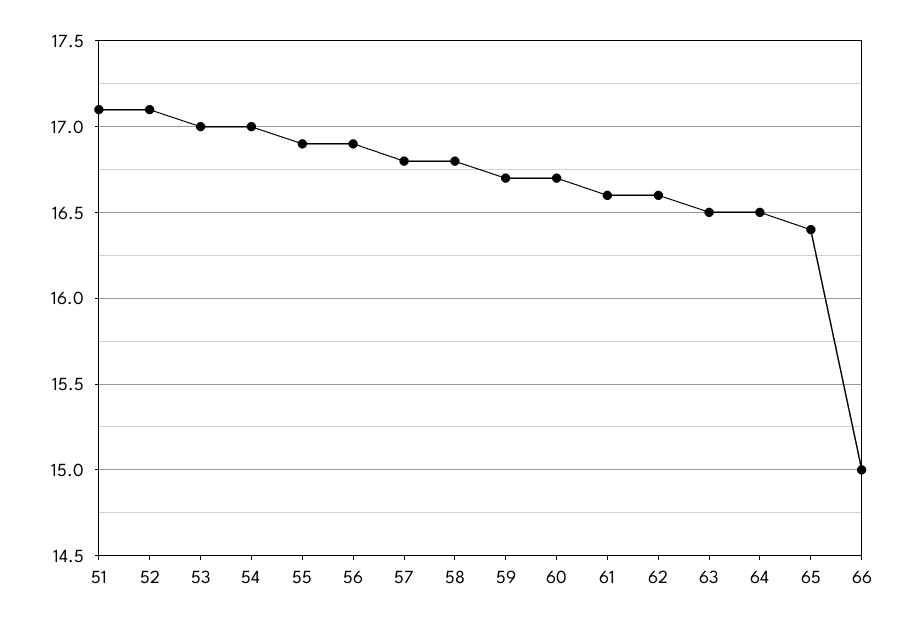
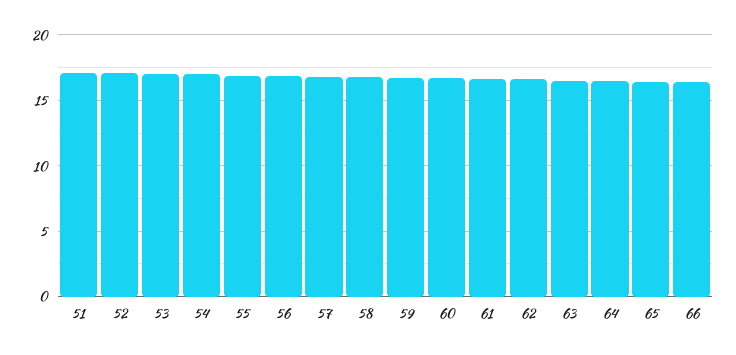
66: 15 -> 16.5

